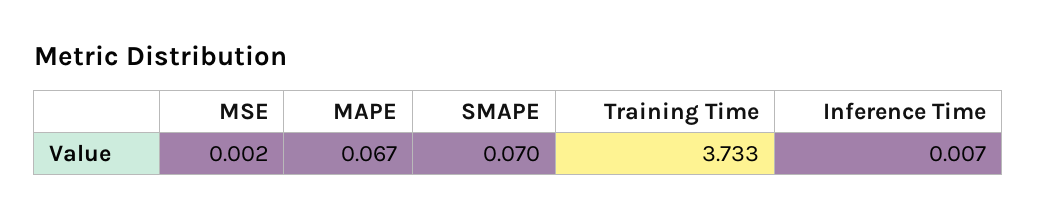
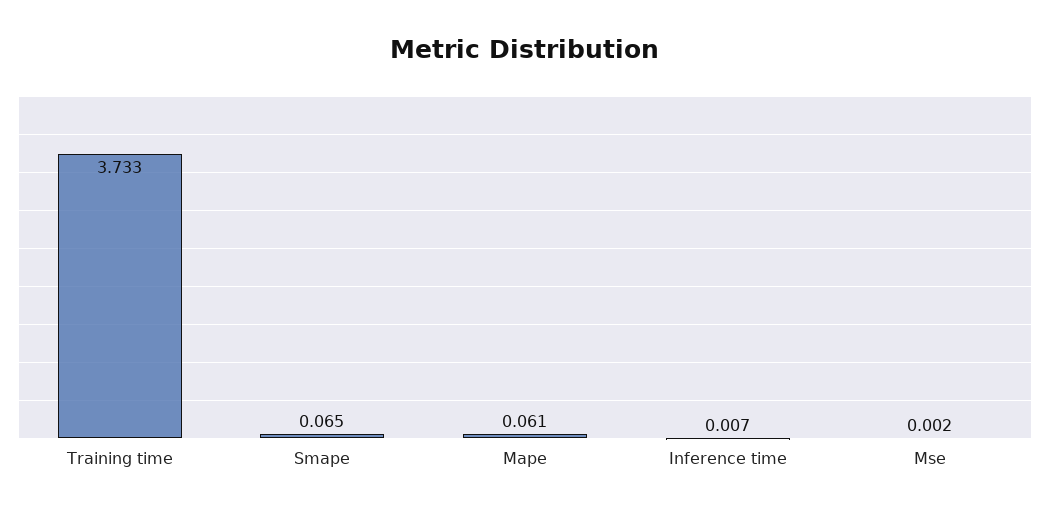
MAPE: 0.067 -> 0.061
SMAPE: 0.07 -> 0.065

